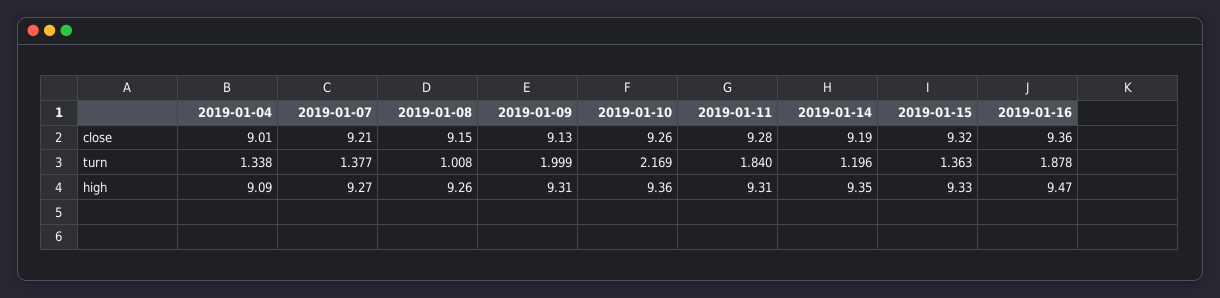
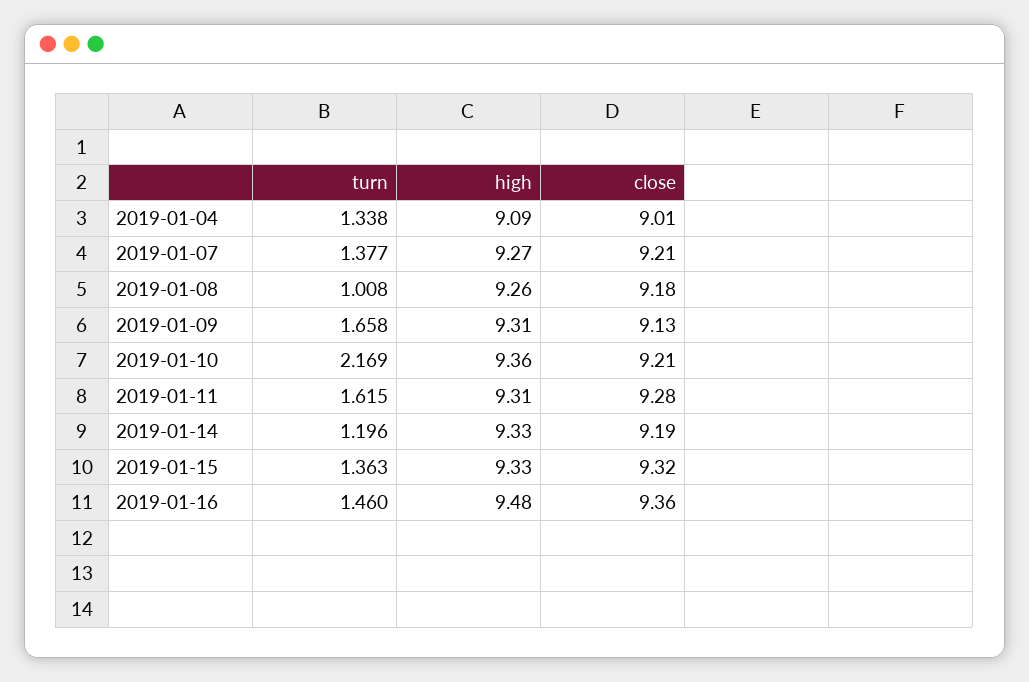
2019-01-08, close: 9.15 -> 9.18
2019-01-10, close: 9.26 -> 9.21
2019-01-09, turn: 1.999 -> 1.658
2019-01-11, turn: 1.84 -> 1.615
2019-01-16, turn: 1.878 -> 1.46
2019-01-14, high: 9.35 -> 9.33
2019-01-16, high: 9.47 -> 9.48

